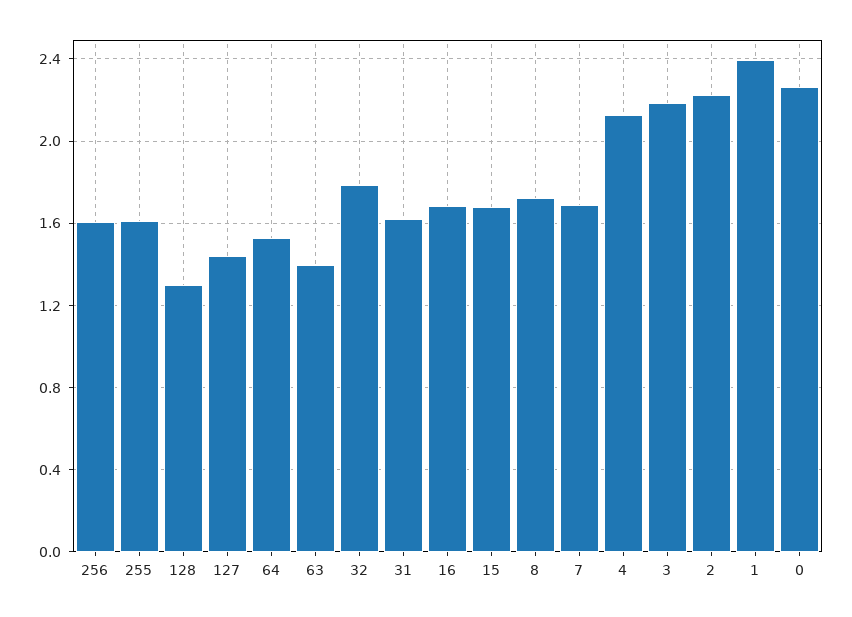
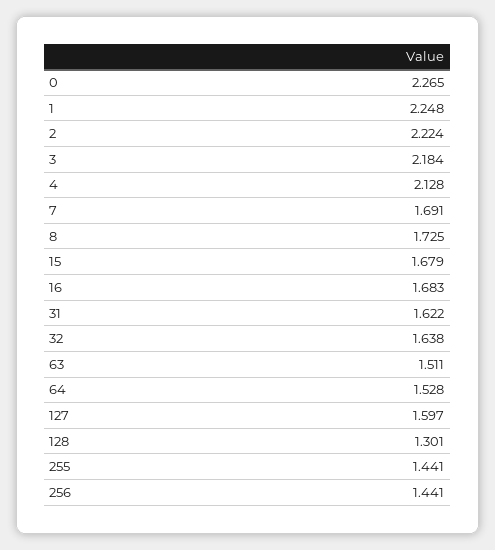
256: 1.6 -> 1.441
255: 1.6 -> 1.441
127: 1.45 -> 1.597
63: 1.4 -> 1.511
32: 1.8 -> 1.638
1: 2.4 -> 2.248

